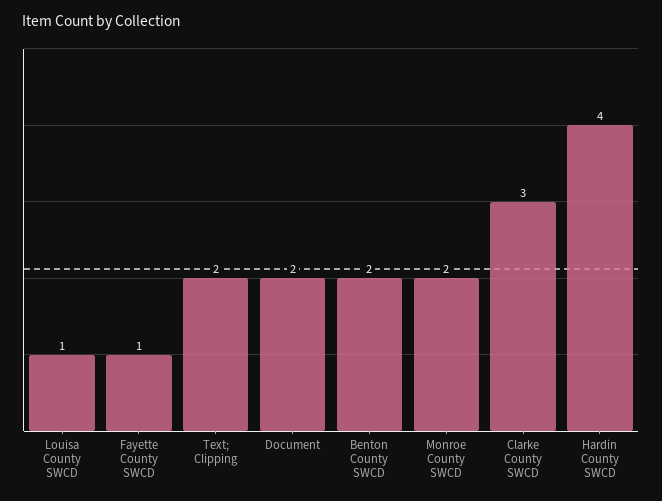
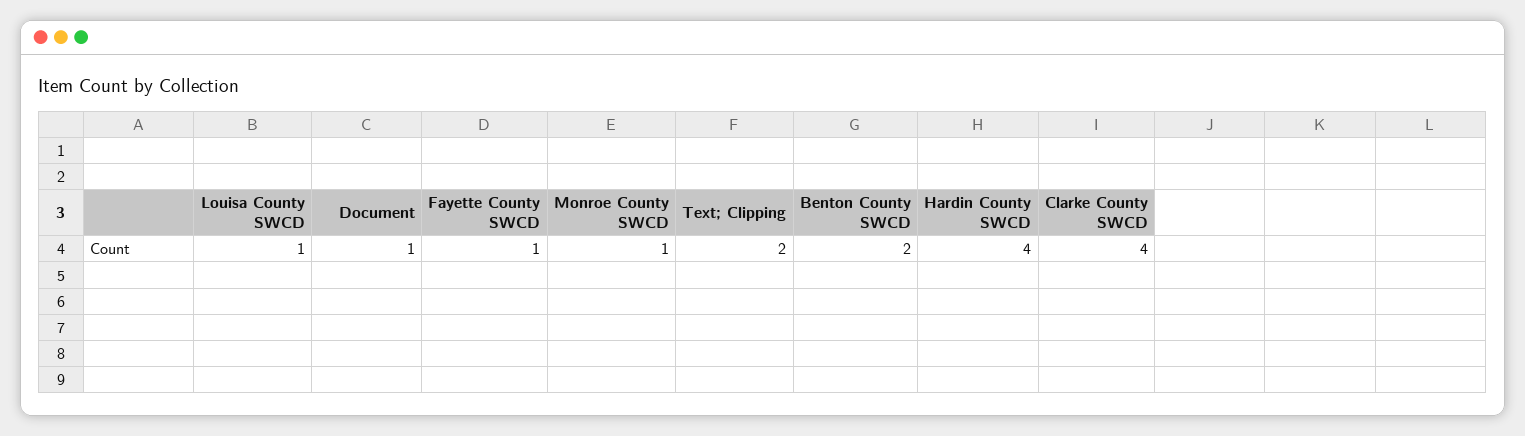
Document: 2 -> 1
Monroe County SWCD: 2 -> 1
Clarke County SWCD: 3 -> 4

